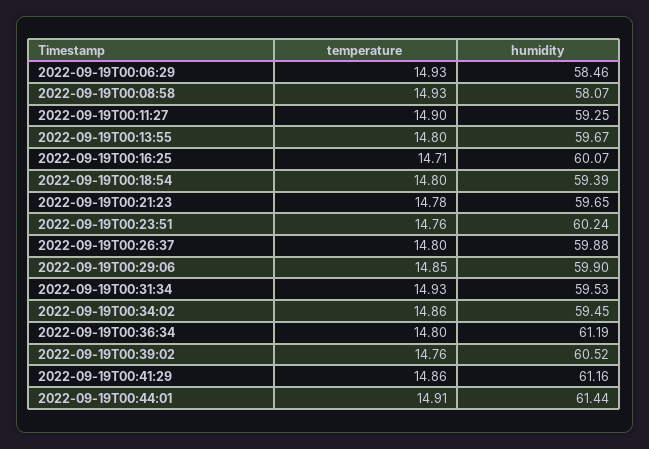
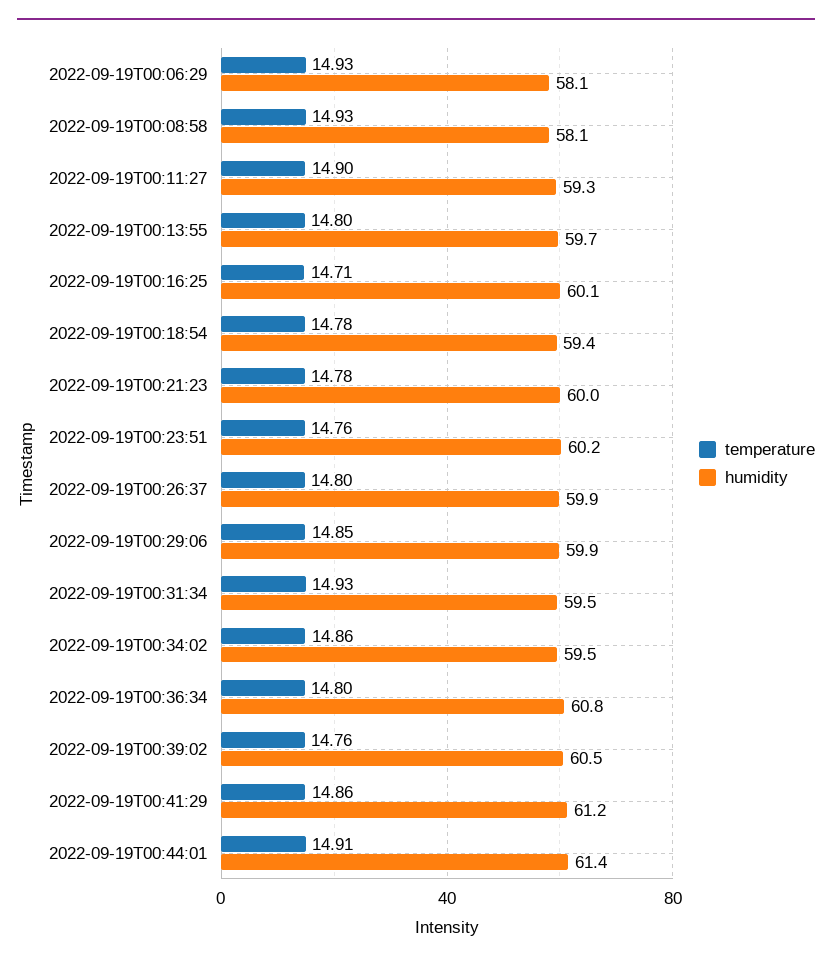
humidity, 2022-09-19T00:06:29: 58.46 -> 58.1
temperature, 2022-09-19T00:18:54: 14.8 -> 14.78
humidity, 2022-09-19T00:21:23: 59.65 -> 60
humidity, 2022-09-19T00:36:34: 61.19 -> 60.8

